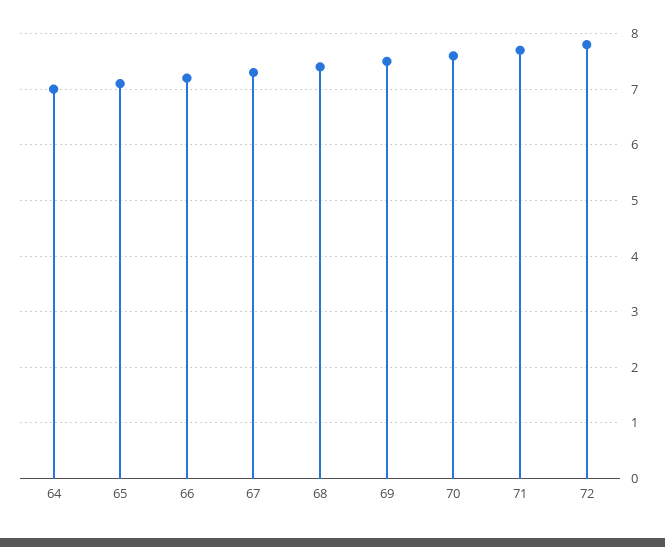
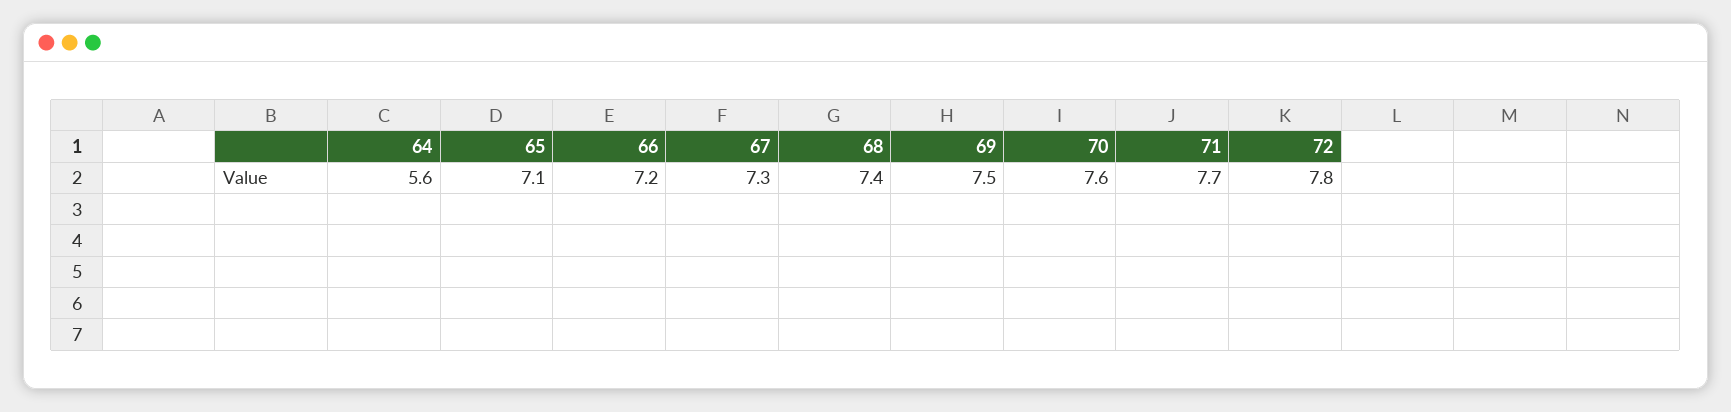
64: 7 -> 5.6

